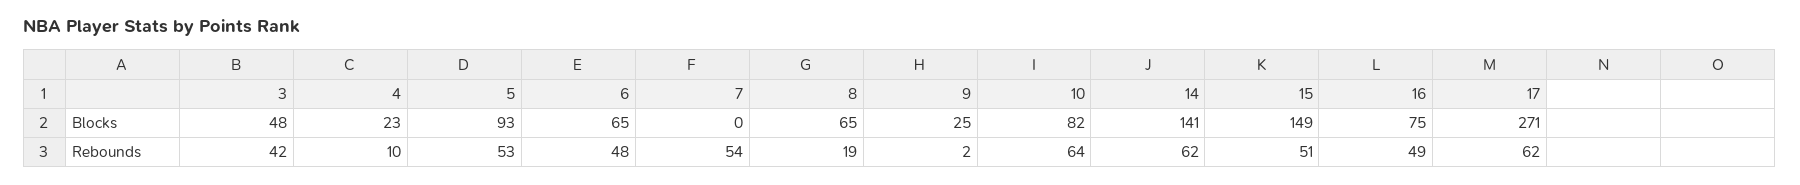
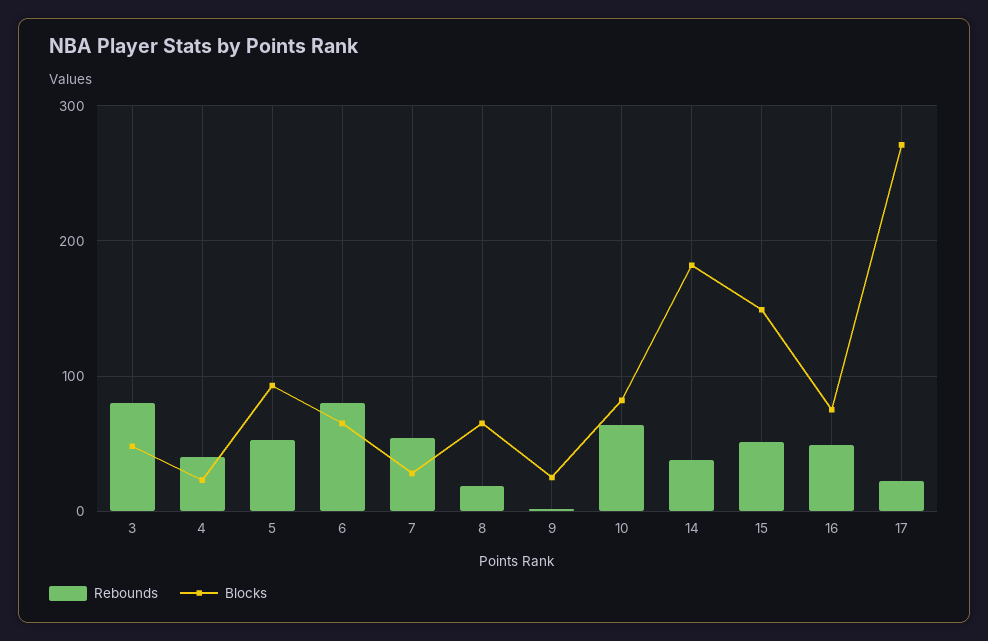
Blocks, 7: 0 -> 30
Blocks, 14: 141 -> 180
Rebounds, 3: 42 -> 80
Rebounds, 4: 10 -> 40
Rebounds, 6: 48 -> 80
Rebounds, 14: 62 -> 40
Rebounds, 17: 62 -> 20

